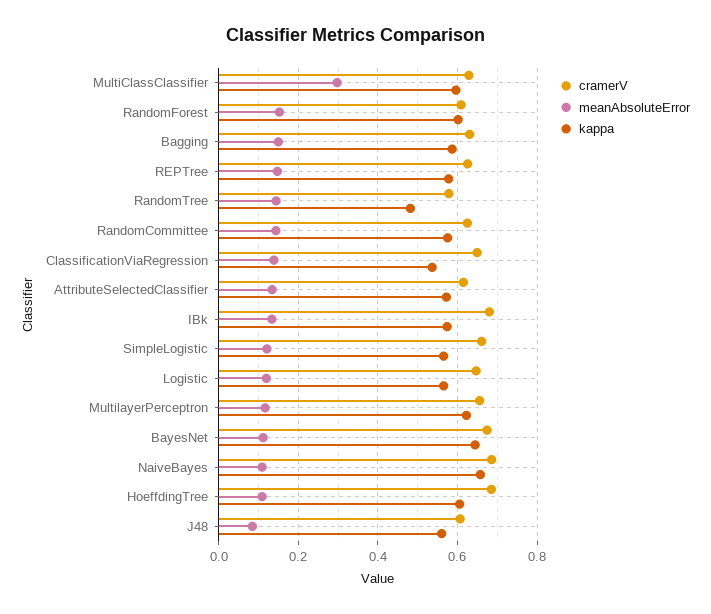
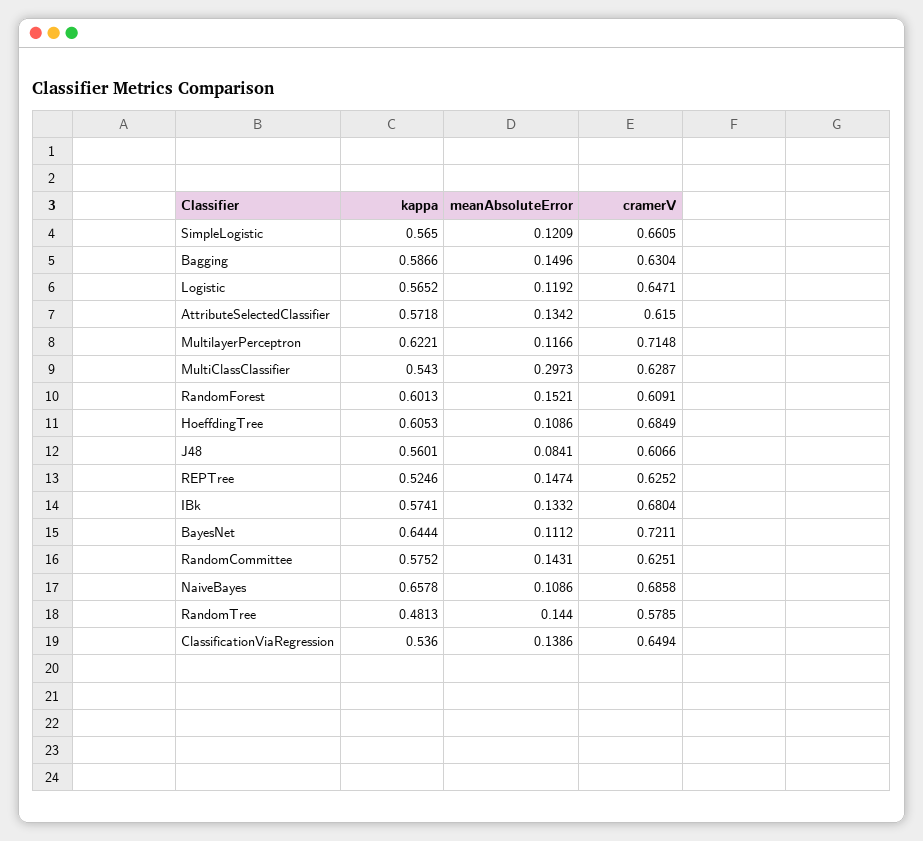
kappa, MultiClassClassifier: 0.6 -> 0.543
kappa, REPTree: 0.58 -> 0.5246
cramerV, MultilayerPerceptron: 0.66 -> 0.7148
cramerV, BayesNet: 0.68 -> 0.7211

